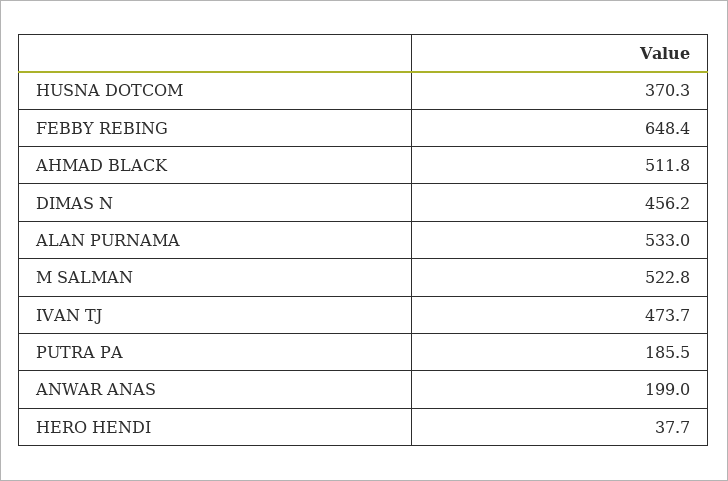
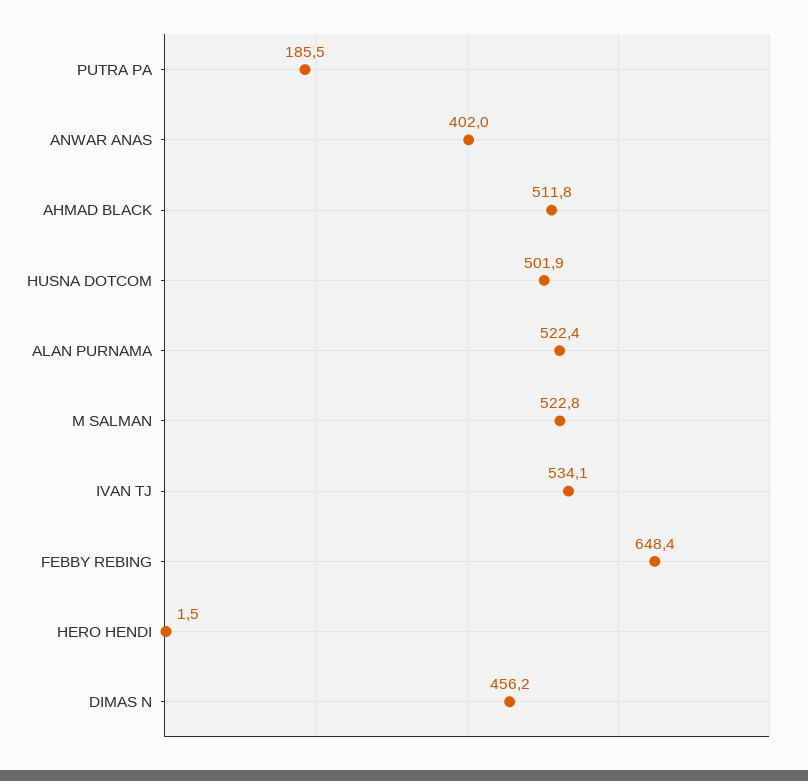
HUSNA DOTCOM: 370.3 -> 501.9
ALAN PURNAMA: 533 -> 522.4
IVAN TJ: 473.7 -> 534.1
ANWAR ANAS: 199 -> 402
HERO HENDI: 37.7 -> 1.5

